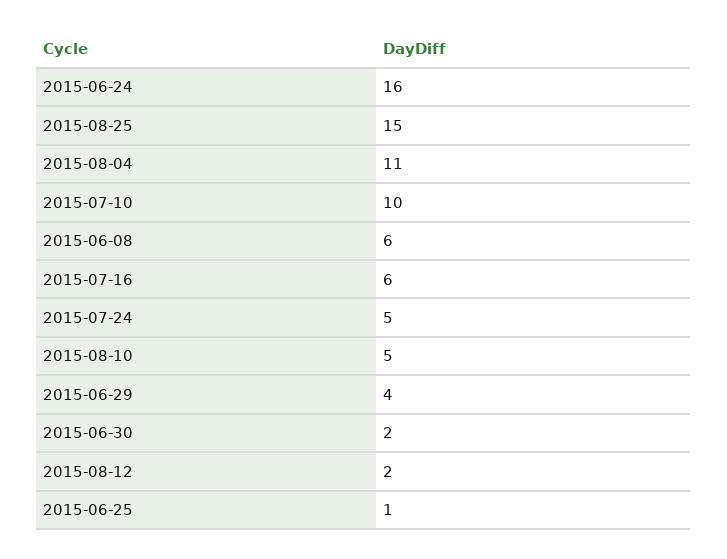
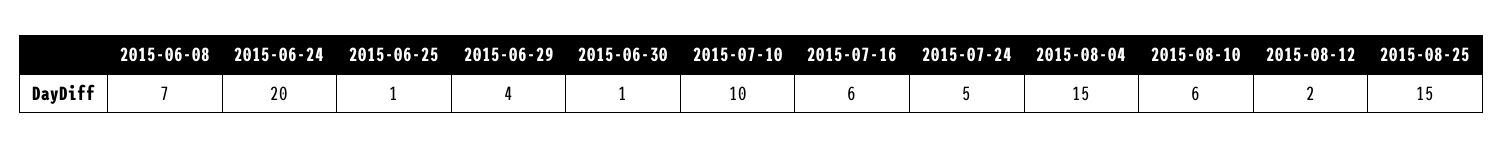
2015-06-24: 16 -> 20
2015-08-04: 11 -> 15
2015-06-08: 6 -> 7
2015-08-10: 5 -> 6
2015-06-30: 2 -> 1

